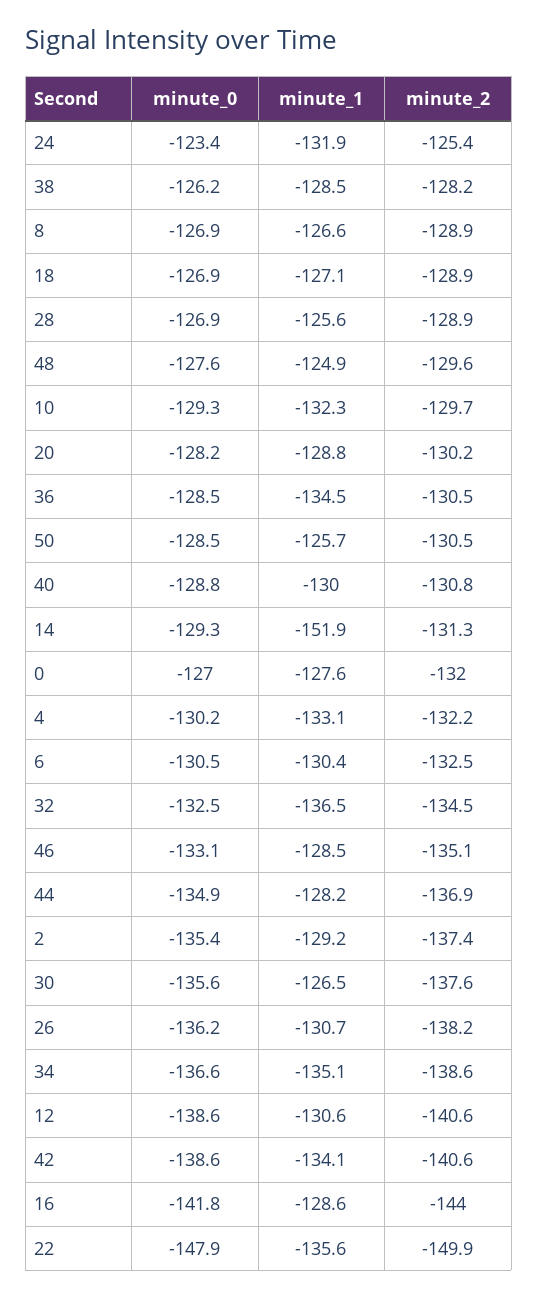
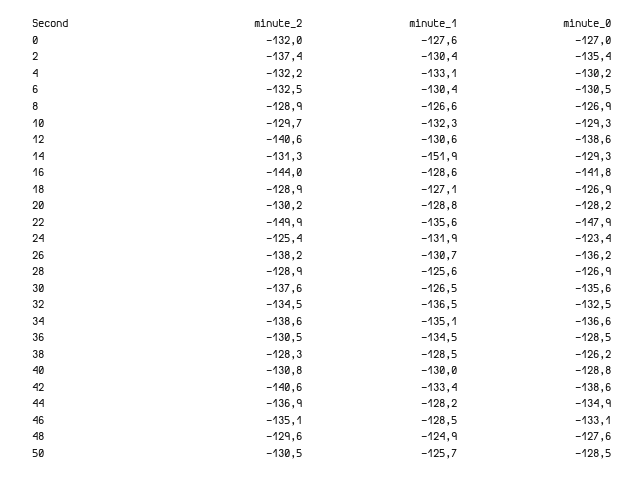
minute_2, 38: -128.2 -> -128.3
minute_1, 2: -129.2 -> -130.4
minute_1, 42: -134.1 -> -133.4

